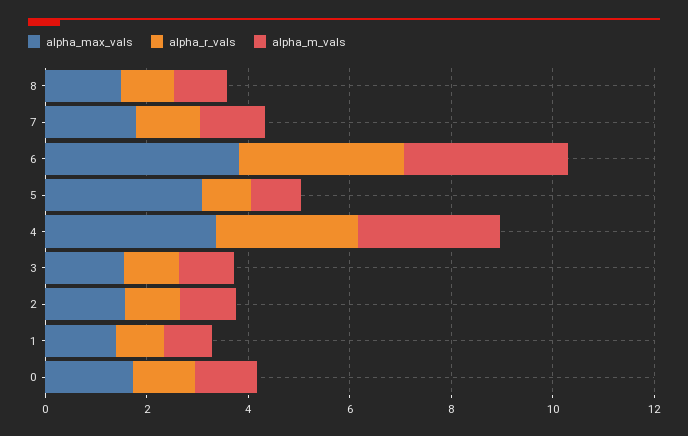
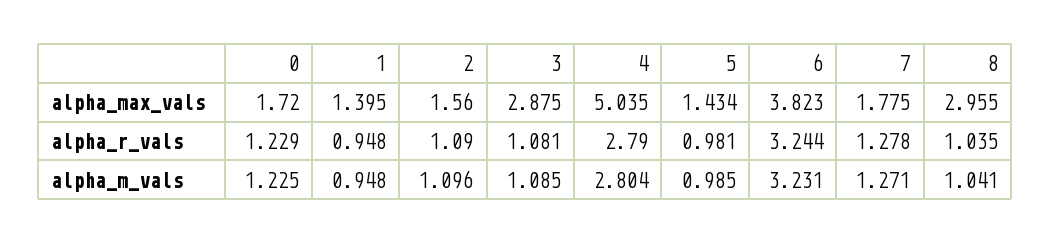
alpha_max_vals, 8: 1.5 -> 2.955
alpha_max_vals, 5: 3 -> 1.434
alpha_max_vals, 4: 3.5 -> 5.035
alpha_max_vals, 3: 1.5 -> 2.875

